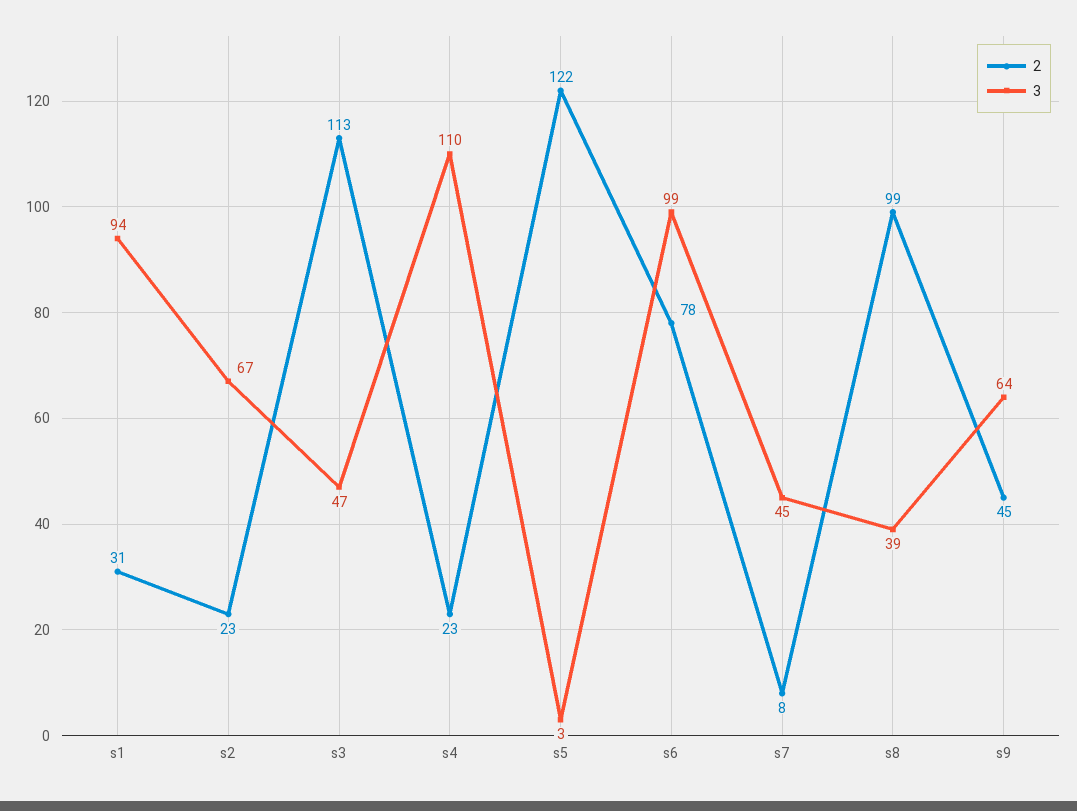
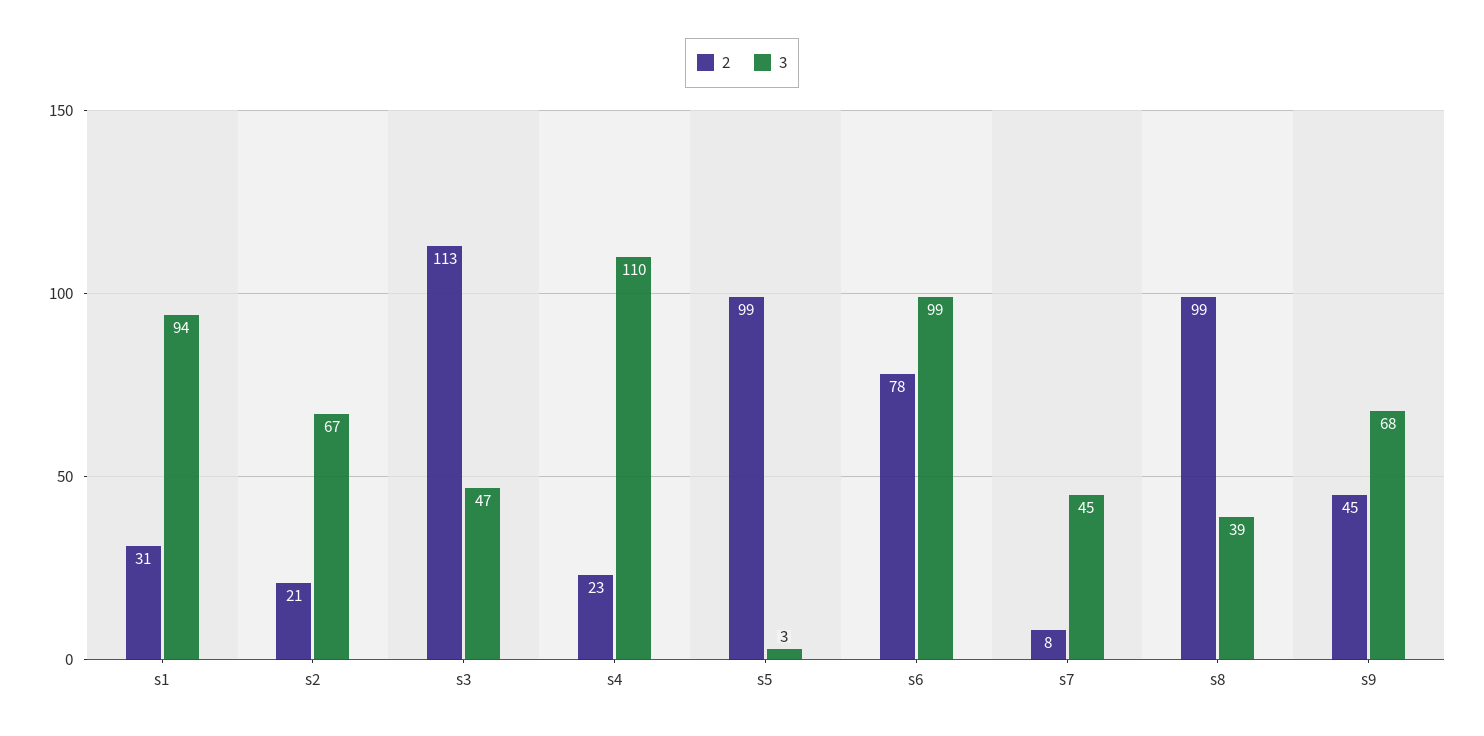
2, s2: 23 -> 21
2, s5: 122 -> 99
3, s9: 64 -> 68

